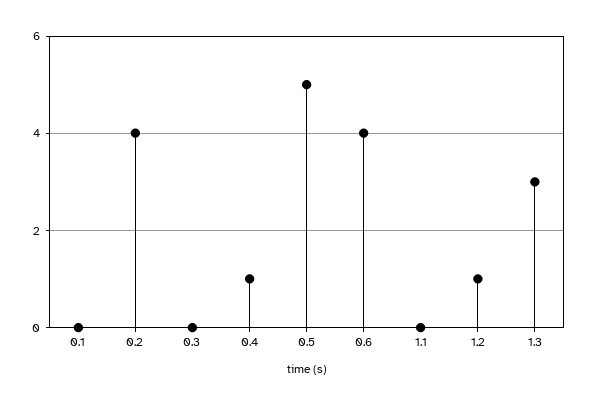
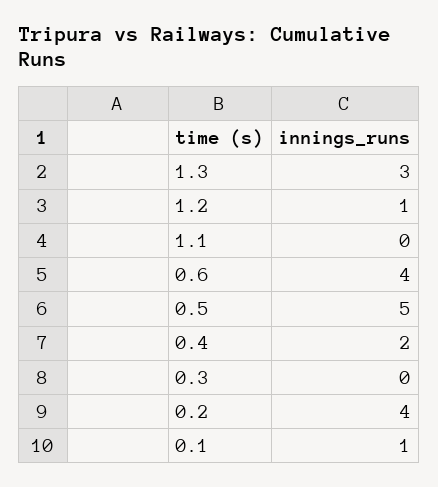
0.1: 0 -> 1
0.4: 1 -> 2

